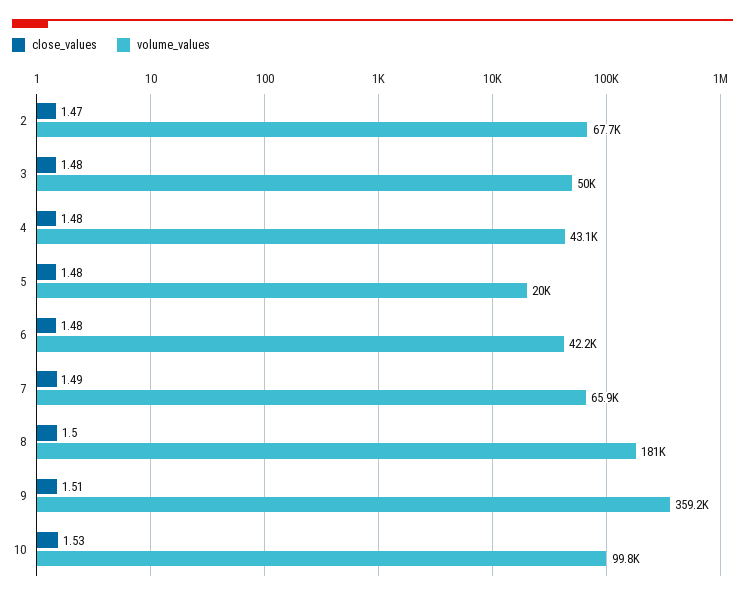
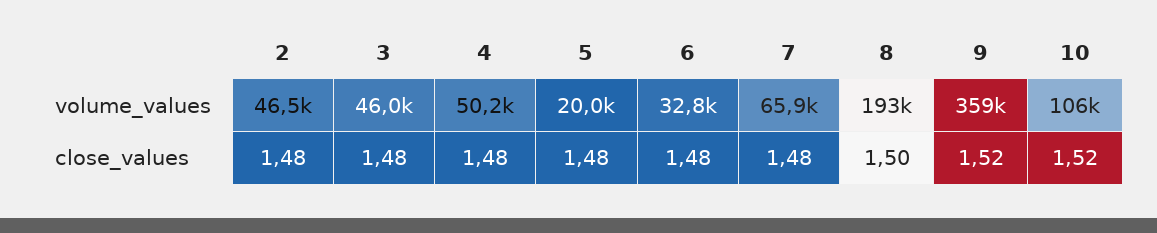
close_values, 2: 1.47 -> 1.48
volume_values, 2: 67700 -> 46500
volume_values, 3: 50000 -> 46000
volume_values, 4: 43100 -> 50200
volume_values, 6: 42200 -> 32800
close_values, 7: 1.49 -> 1.48
volume_values, 8: 181000 -> 193000
close_values, 9: 1.51 -> 1.52
close_values, 10: 1.53 -> 1.52
volume_values, 10: 99800 -> 106000

